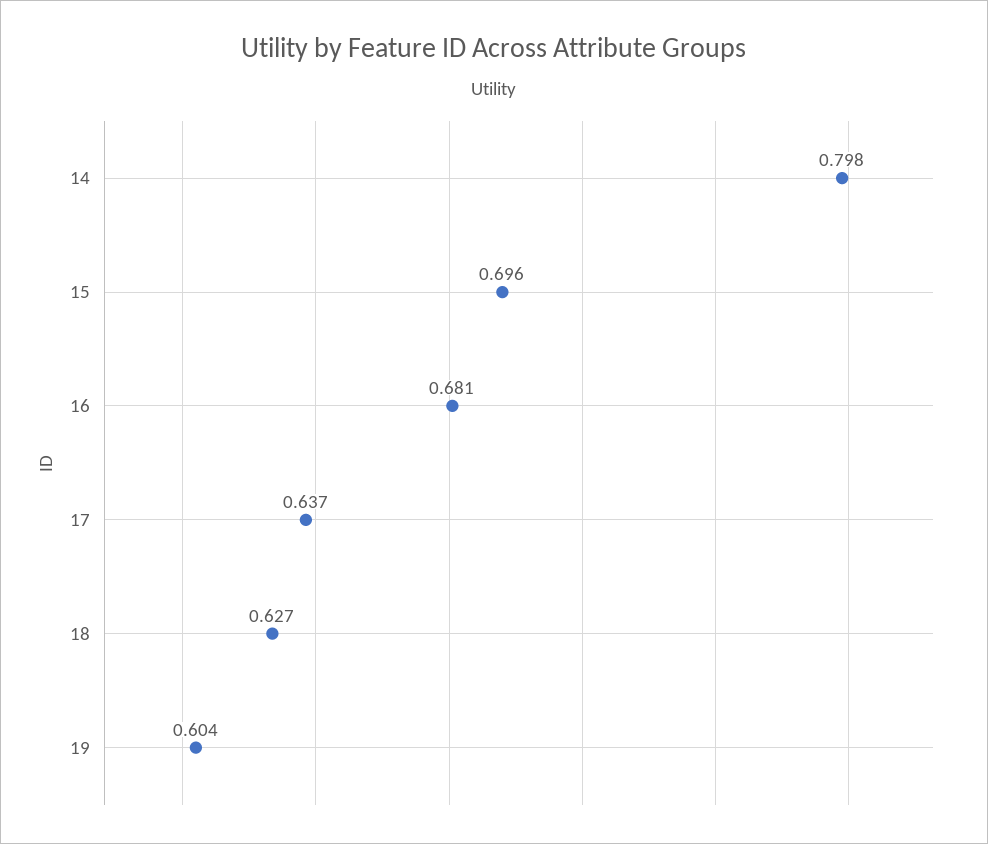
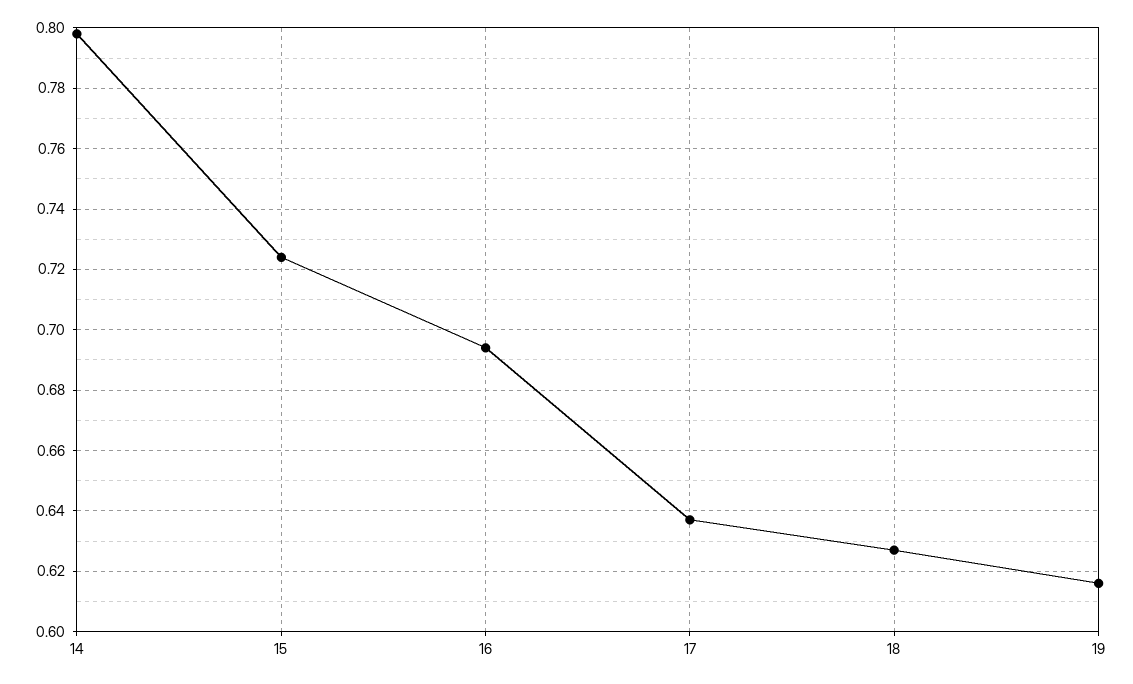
15: 0.696 -> 0.725
16: 0.681 -> 0.695
19: 0.604 -> 0.615

